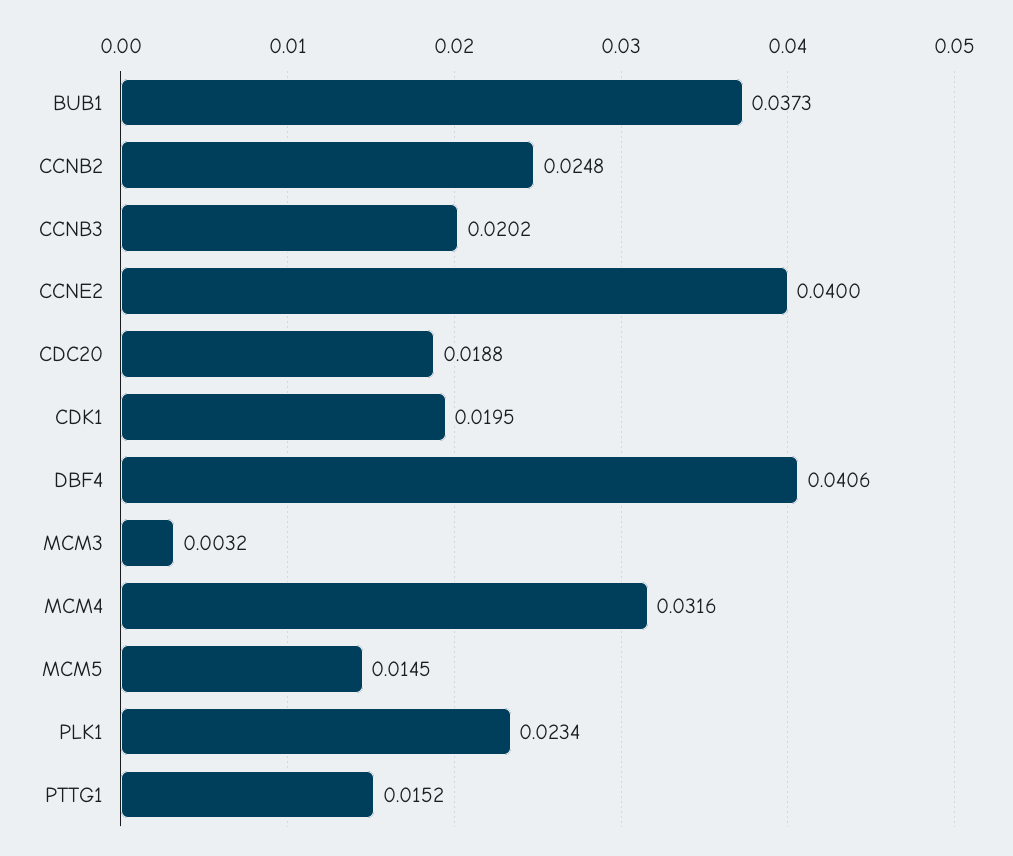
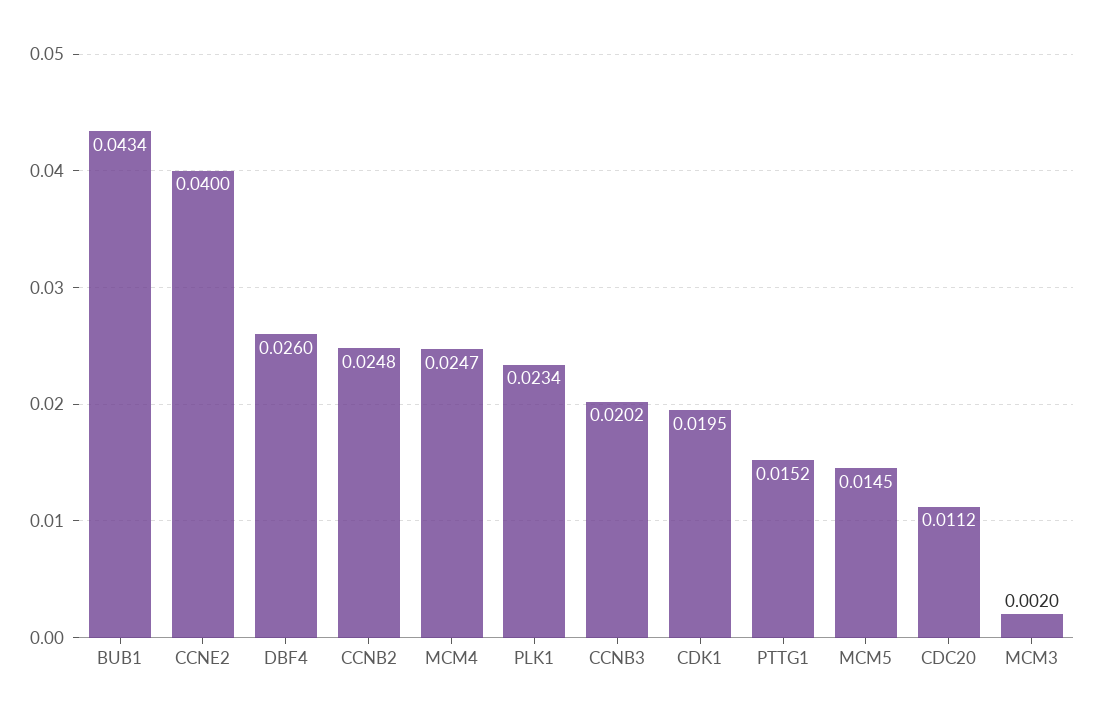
BUB1: 0.0373 -> 0.0434
CDC20: 0.0188 -> 0.0112
DBF4: 0.0406 -> 0.026
MCM3: 0.0032 -> 0.002
MCM4: 0.0316 -> 0.0247

